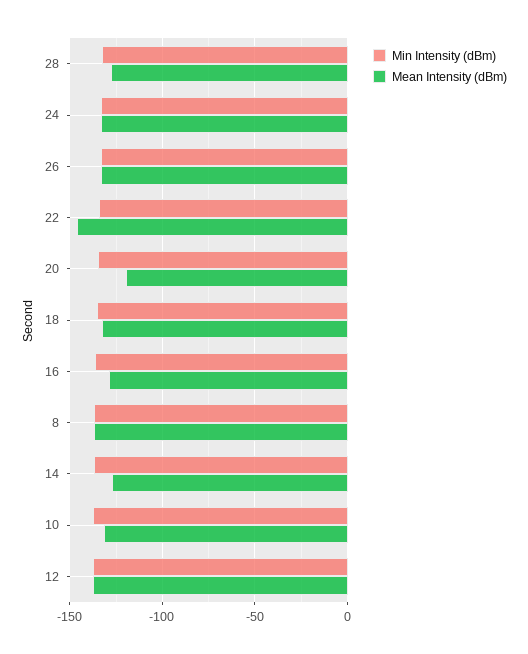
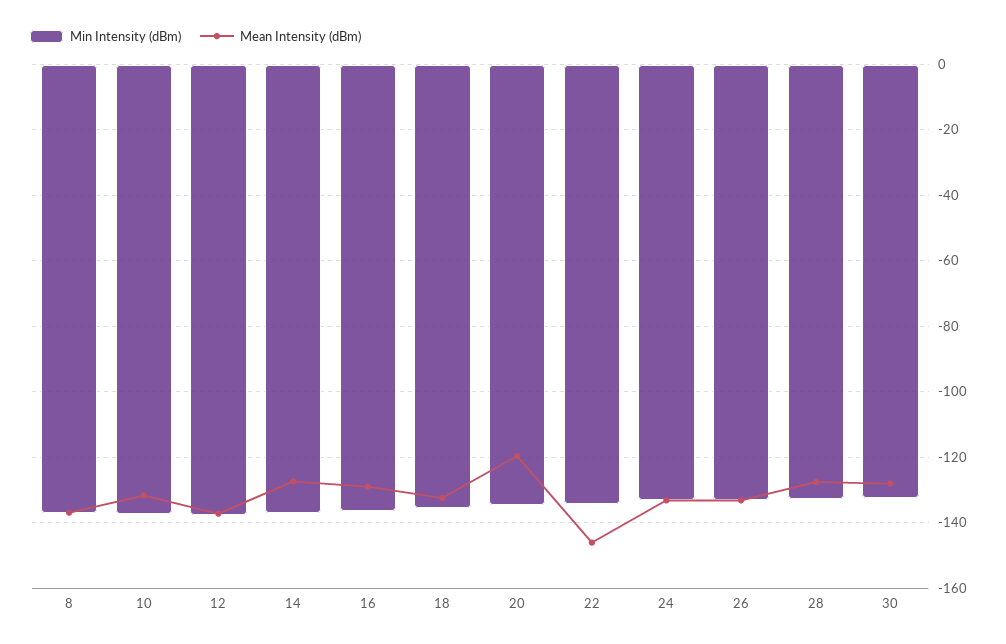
Min Intensity (dBm), 30: none -> -132
Mean Intensity (dBm), 30: none -> -128

